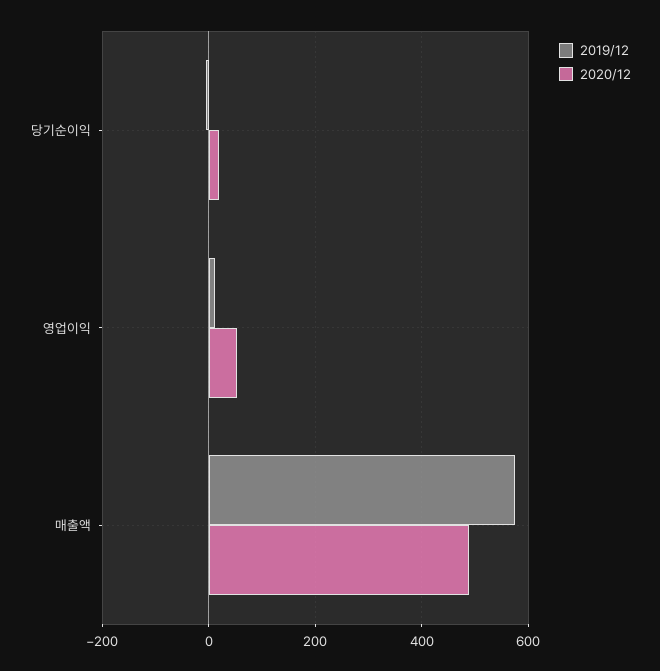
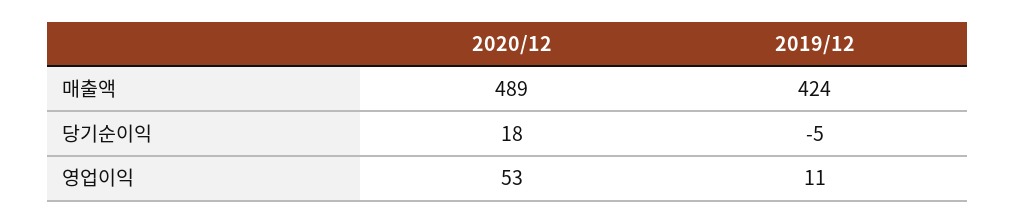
2019/12, 매출액: 580 -> 424

